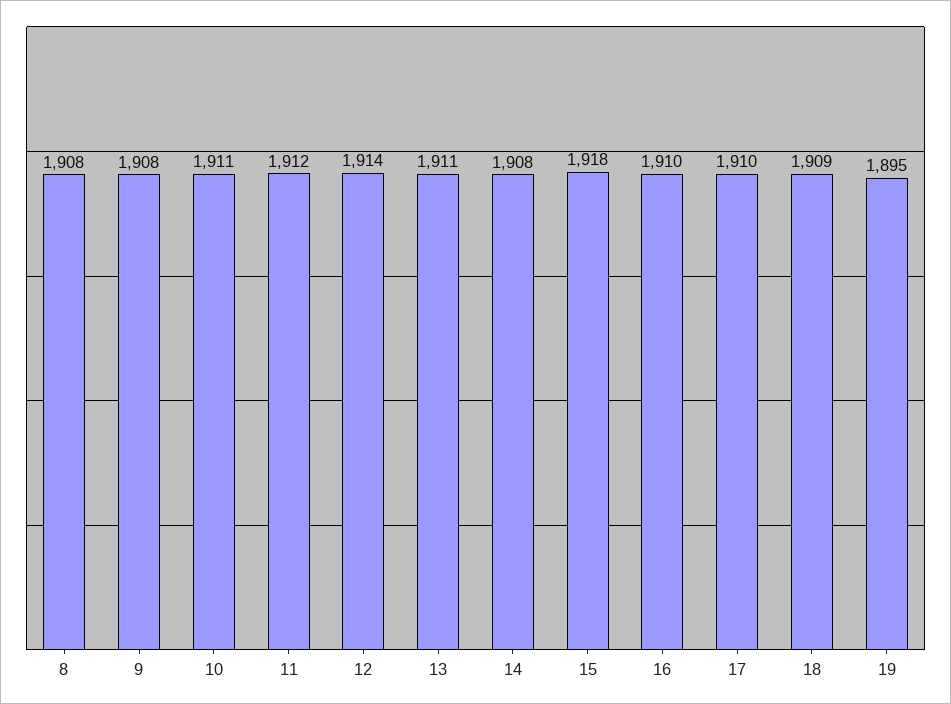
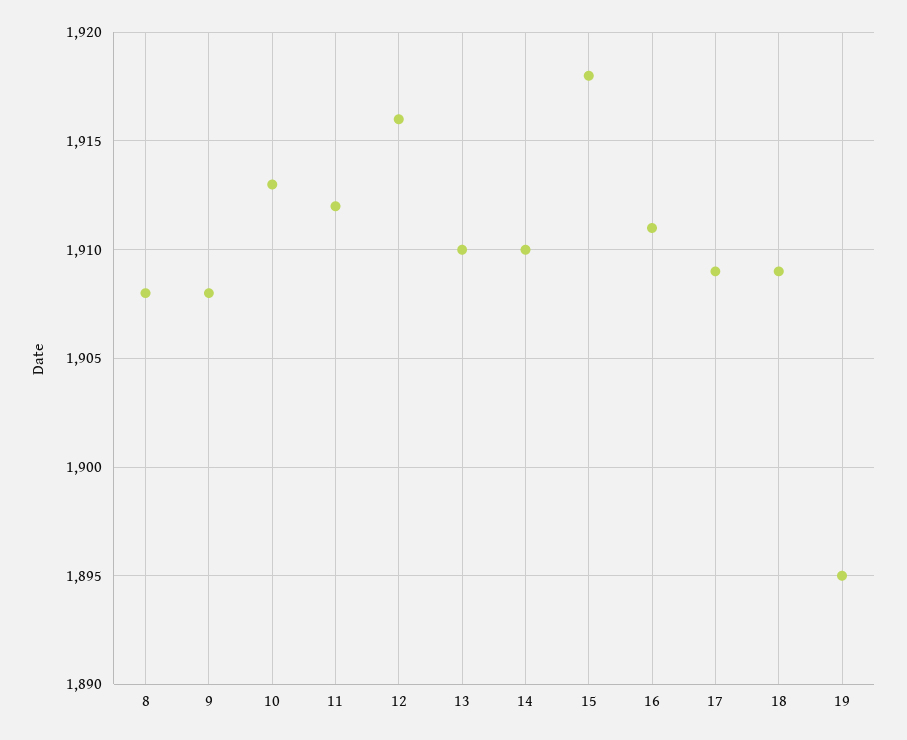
10: 1911 -> 1913
12: 1914 -> 1916
13: 1911 -> 1910
14: 1908 -> 1910
16: 1910 -> 1911
17: 1910 -> 1909

